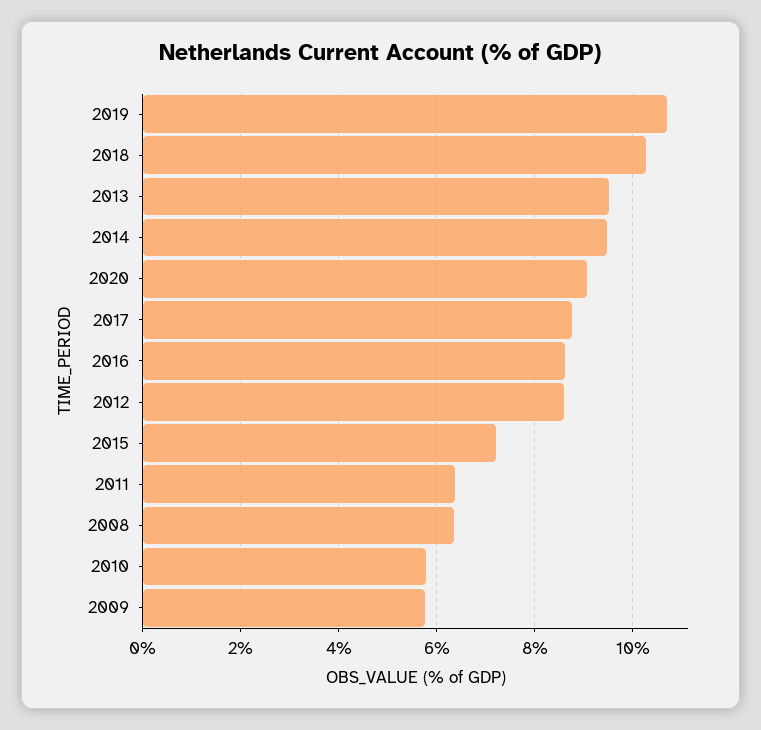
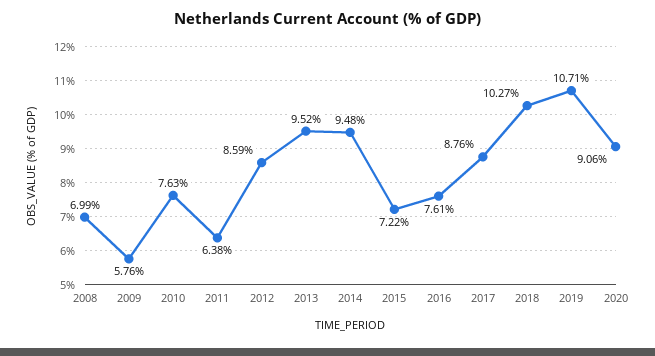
2016: 8.6 -> 7.61
2008: 6.4 -> 6.99
2010: 5.8 -> 7.63

